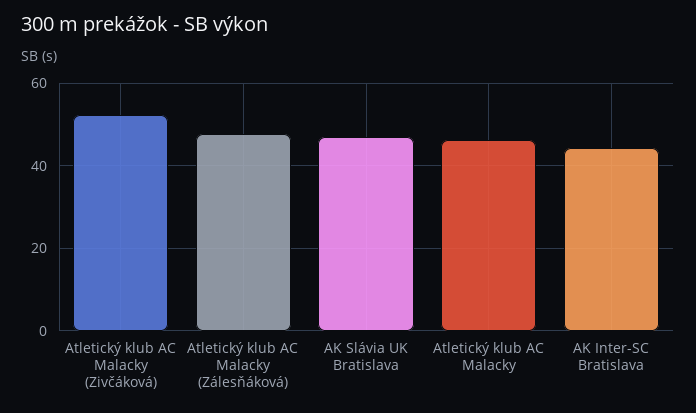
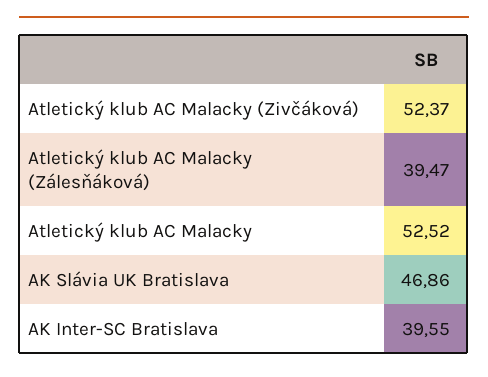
Atletický klub AC Malacky (Zálesňáková): 48 -> 39.47
Atletický klub AC Malacky: 46 -> 52.52
AK Inter-SC Bratislava: 44 -> 39.55

